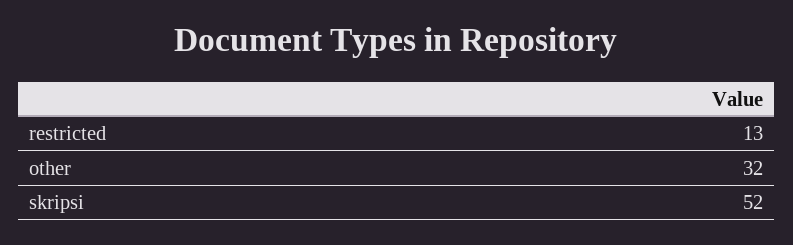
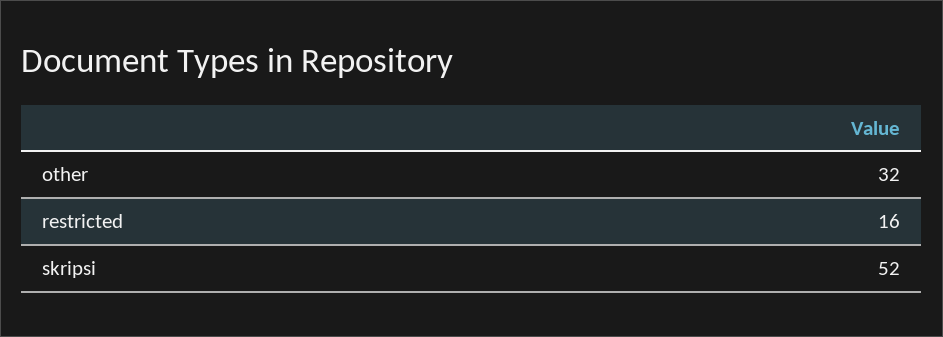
restricted: 13 -> 16

